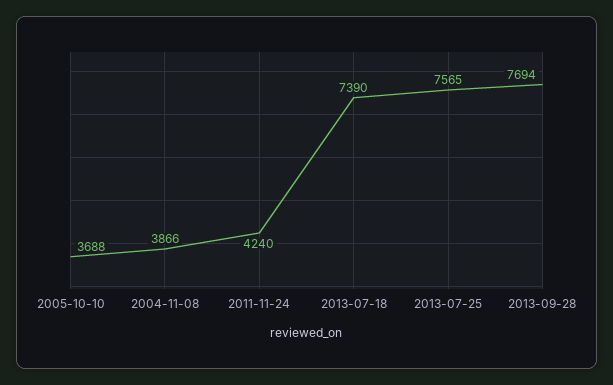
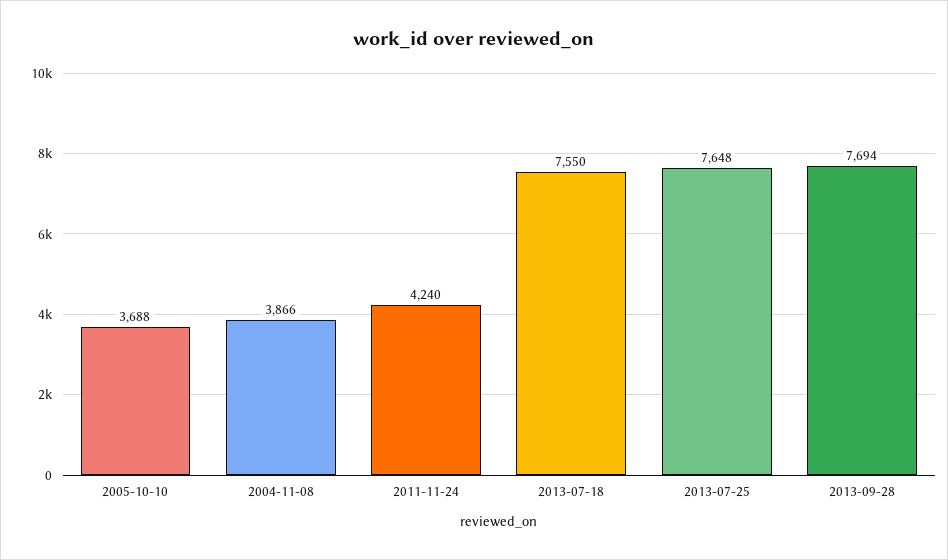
2013-07-18: 7390 -> 7550
2013-07-25: 7565 -> 7648

